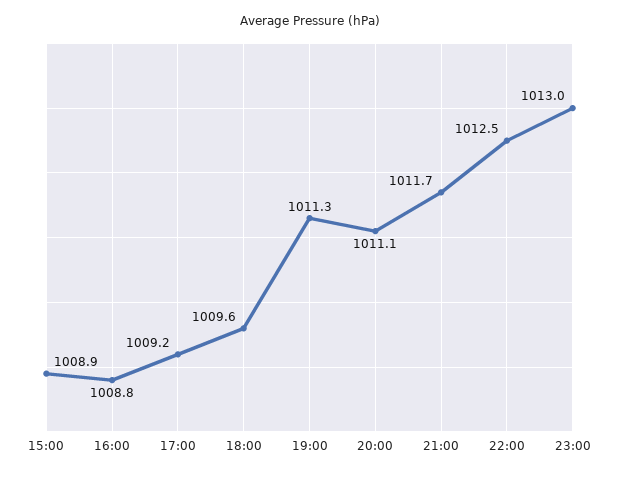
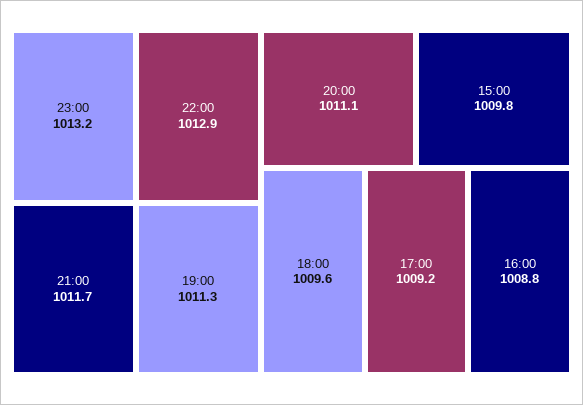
15:00: 1008.9 -> 1009.8
22:00: 1012.5 -> 1012.9
23:00: 1013 -> 1013.2

